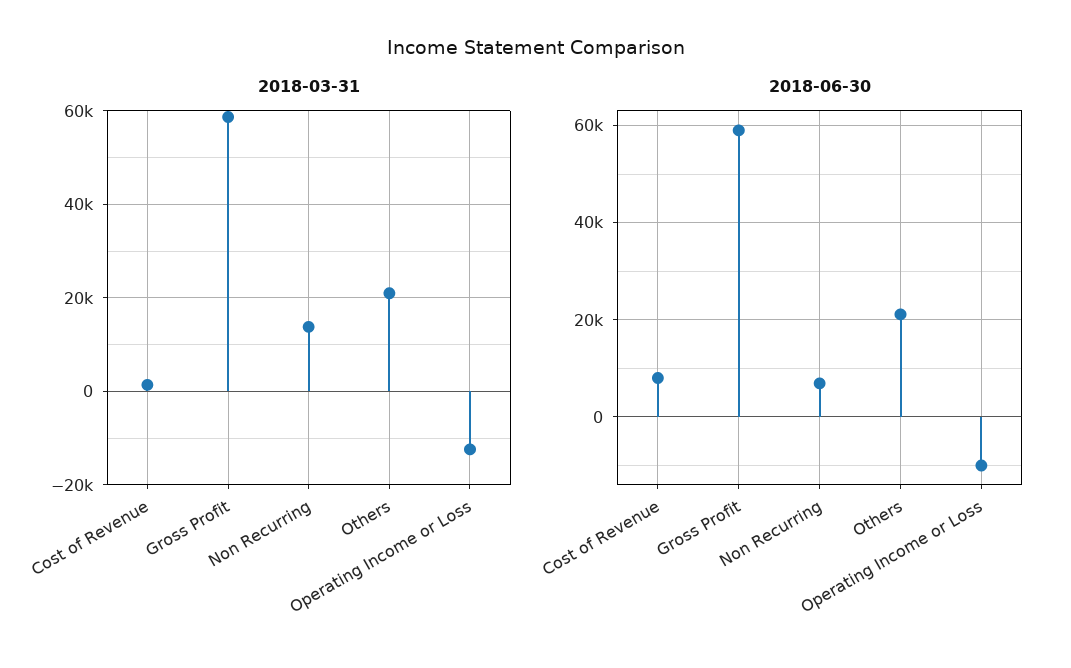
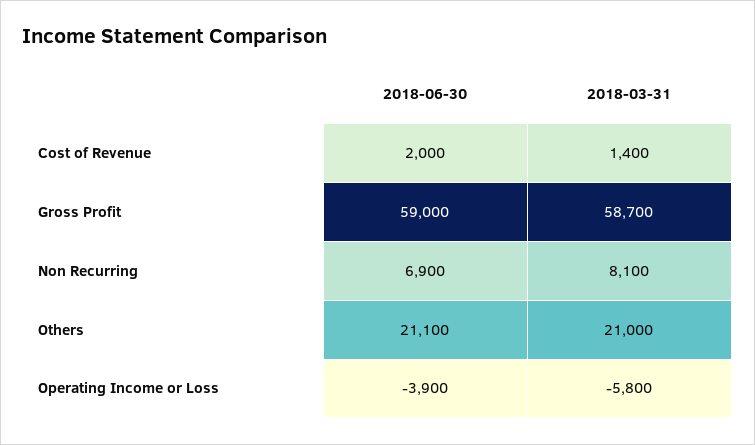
2018-03-31, Non Recurring: 14000 -> 8100
2018-03-31, Operating Income or Loss: -12000 -> -5800
2018-06-30, Cost of Revenue: 8000 -> 2000
2018-06-30, Operating Income or Loss: -10000 -> -3900

